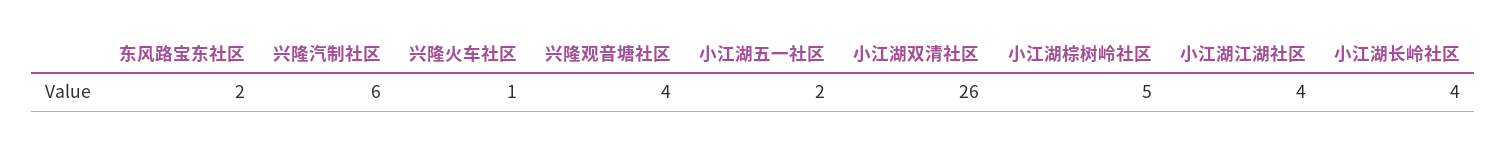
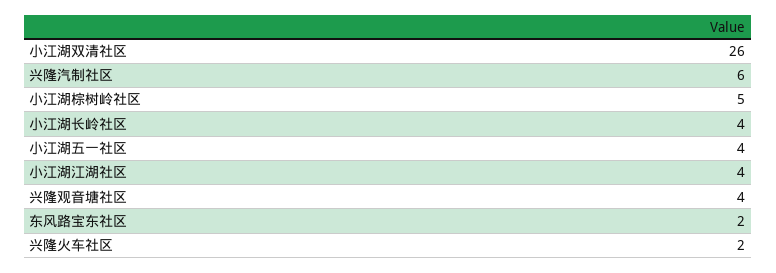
兴隆火车社区: 1 -> 2
小江湖五一社区: 2 -> 4

